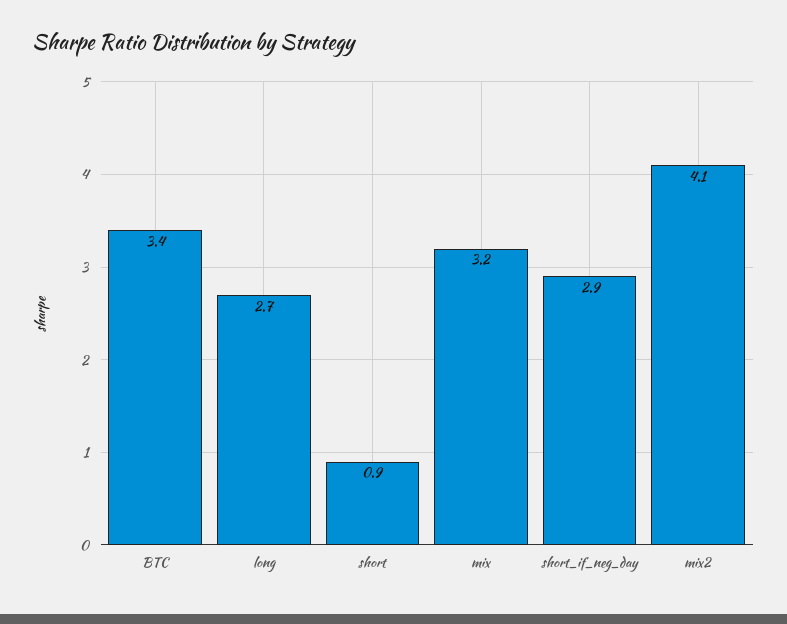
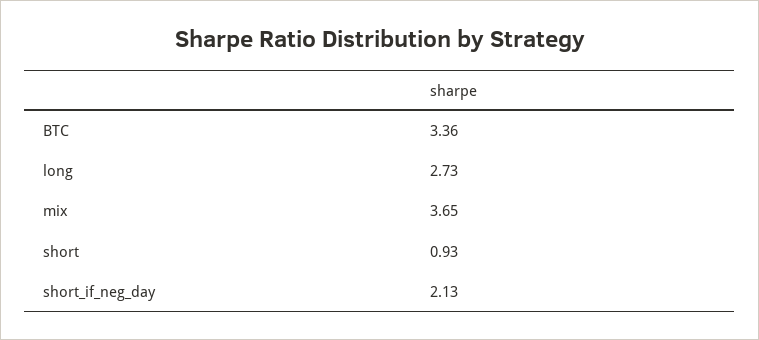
mix: 3.2 -> 3.65
short_if_neg_day: 2.9 -> 2.13
mix2: 4.1 -> none

